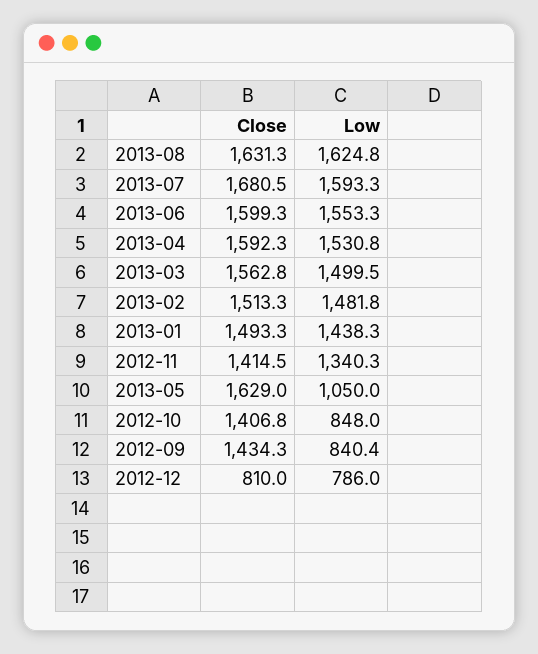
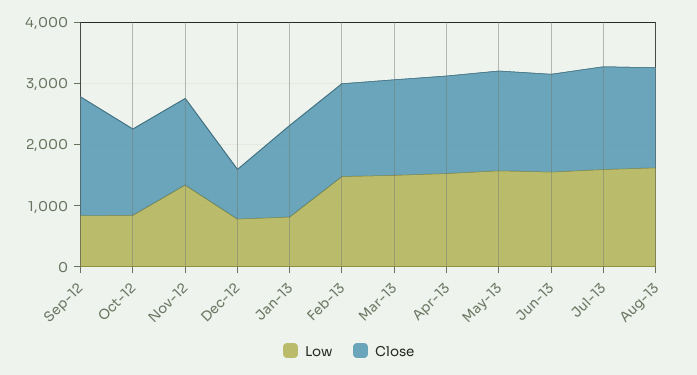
Low, 2013-01: 1438.3 -> 800
Low, 2013-05: 1050 -> 1600
Close, 2012-09: 1434.3 -> 2000

